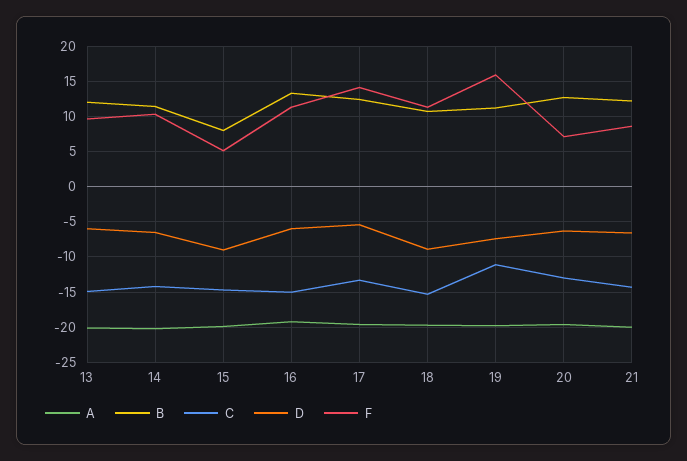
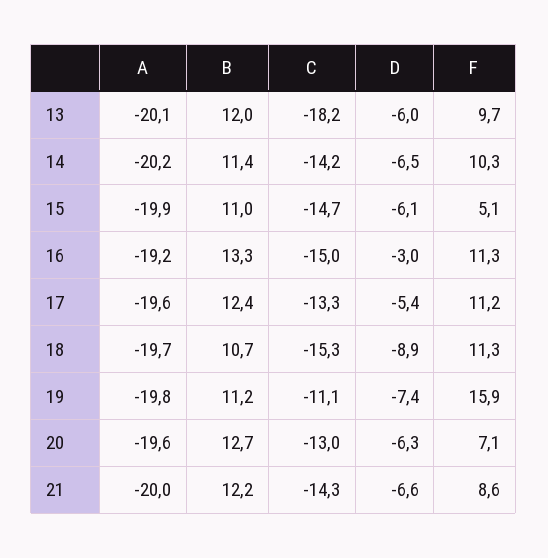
C, 13: -15 -> -18.2
B, 15: 8 -> 11
D, 15: -9 -> -6.1
D, 16: -6 -> -3
F, 17: 14 -> 11.2

